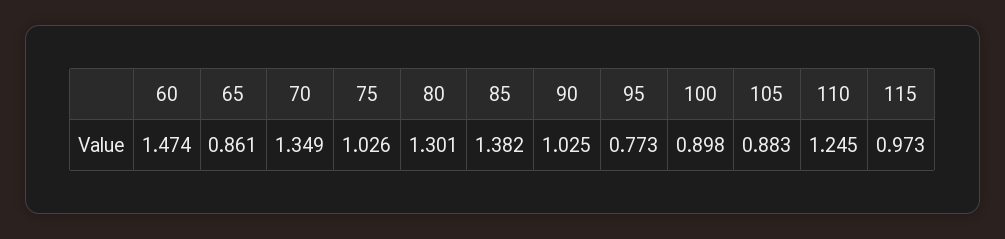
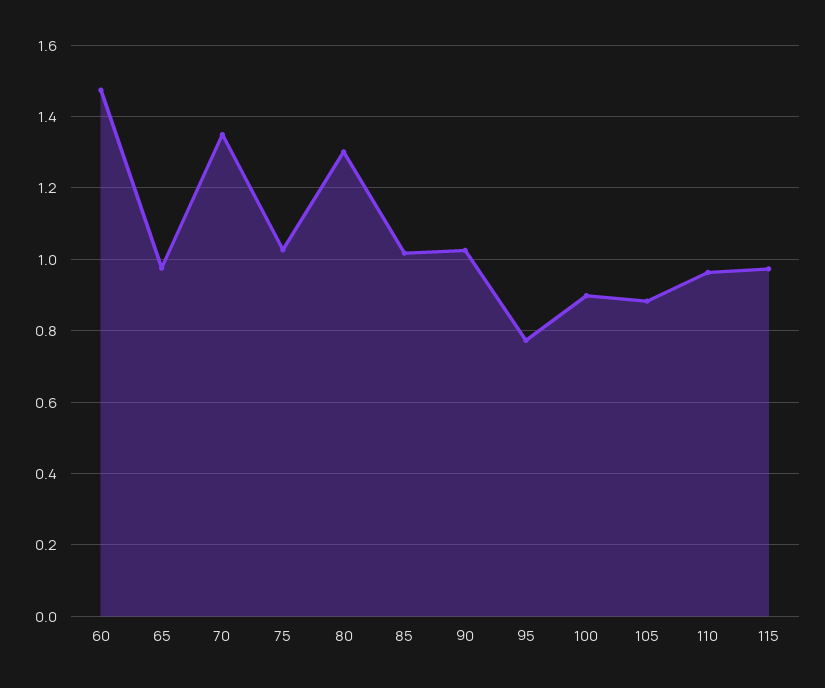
65: 0.861 -> 0.98
85: 1.382 -> 1.02
110: 1.245 -> 0.96

